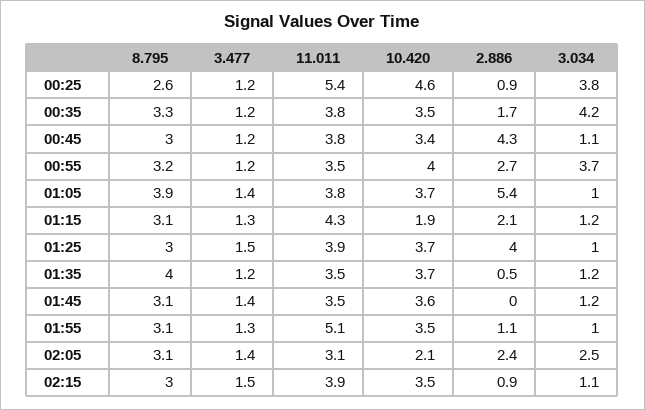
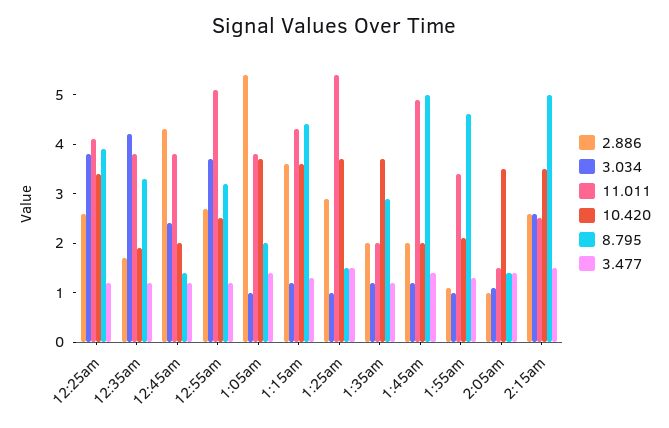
8.795, 00:25: 2.6 -> 4
11.011, 00:25: 5.4 -> 4
10.420, 00:25: 4.6 -> 3.5
2.886, 00:25: 0.9 -> 2.5
10.420, 00:35: 3.5 -> 2
8.795, 00:45: 3 -> 1.5
10.420, 00:45: 3.4 -> 2
3.034, 00:45: 1.1 -> 2.5
11.011, 00:55: 3.5 -> 5
10.420, 00:55: 4 -> 2.5
8.795, 01:05: 3.9 -> 2
8.795, 01:15: 3.1 -> 4.5
10.420, 01:15: 1.9 -> 3.5
2.886, 01:15: 2.1 -> 3.5
8.795, 01:25: 3 -> 1.5
11.011, 01:25: 3.9 -> 5.5
2.886, 01:25: 4 -> 3
8.795, 01:35: 4 -> 3
11.011, 01:35: 3.5 -> 2
2.886, 01:35: 0.5 -> 2
8.795, 01:45: 3.1 -> 5
11.011, 01:45: 3.5 -> 5
10.420, 01:45: 3.6 -> 2
2.886, 01:45: 0 -> 2
8.795, 01:55: 3.1 -> 4.5
11.011, 01:55: 5.1 -> 3.5
10.420, 01:55: 3.5 -> 2
8.795, 02:05: 3.1 -> 1.5
11.011, 02:05: 3.1 -> 1.5
10.420, 02:05: 2.1 -> 3.5
2.886, 02:05: 2.4 -> 1
3.034, 02:05: 2.5 -> 1
8.795, 02:15: 3 -> 5
11.011, 02:15: 3.9 -> 2.5
2.886, 02:15: 0.9 -> 2.5
3.034, 02:15: 1.1 -> 2.5

